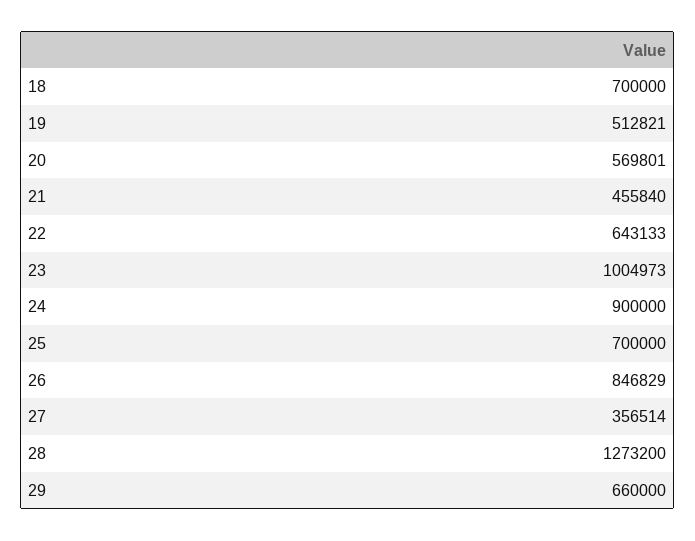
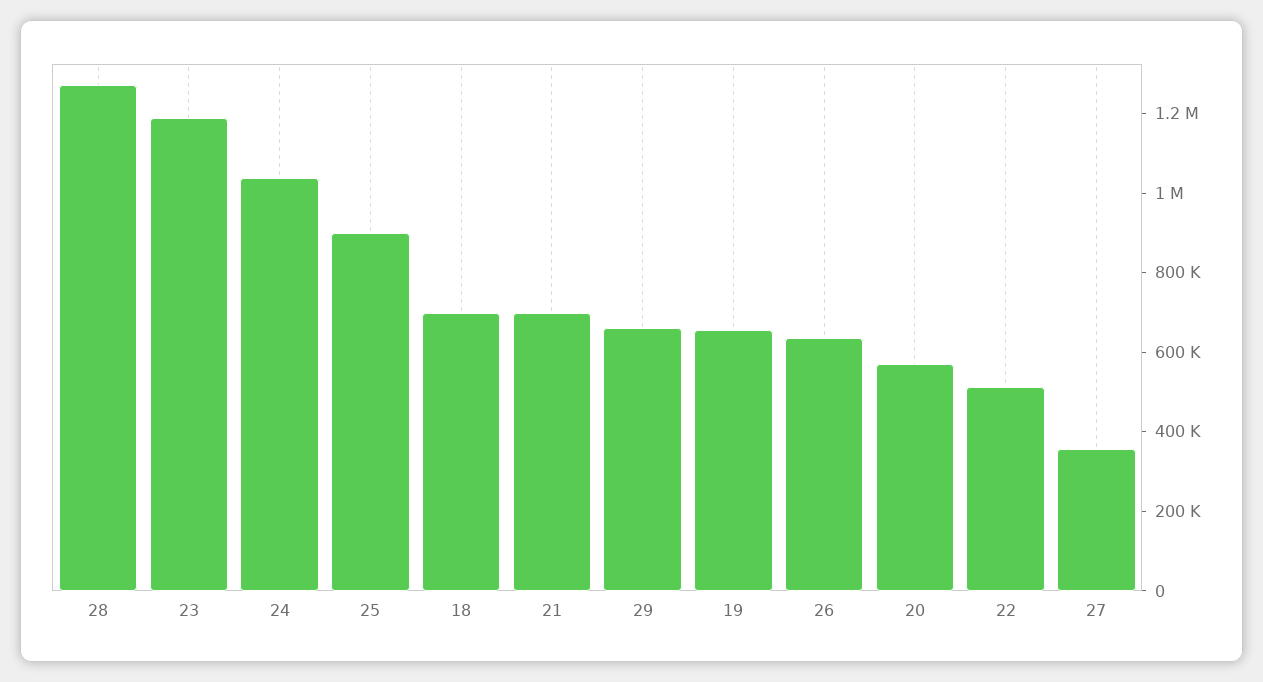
19: 512821 -> 650000
21: 455840 -> 700000
22: 643133 -> 500000
23: 1004973 -> 1200000
24: 900000 -> 1050000
25: 700000 -> 900000
26: 846829 -> 650000

